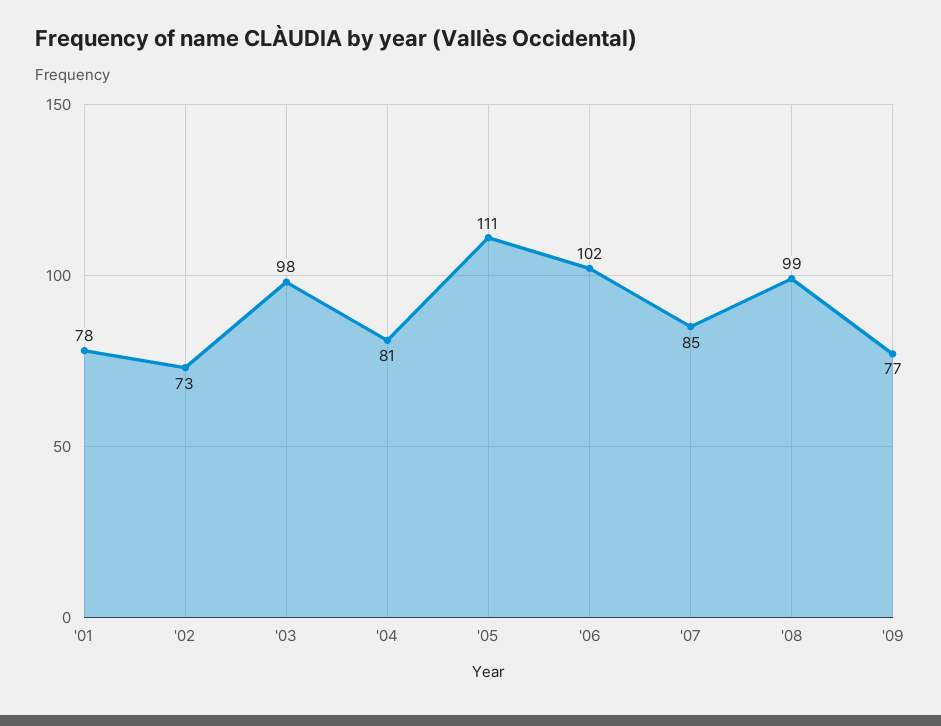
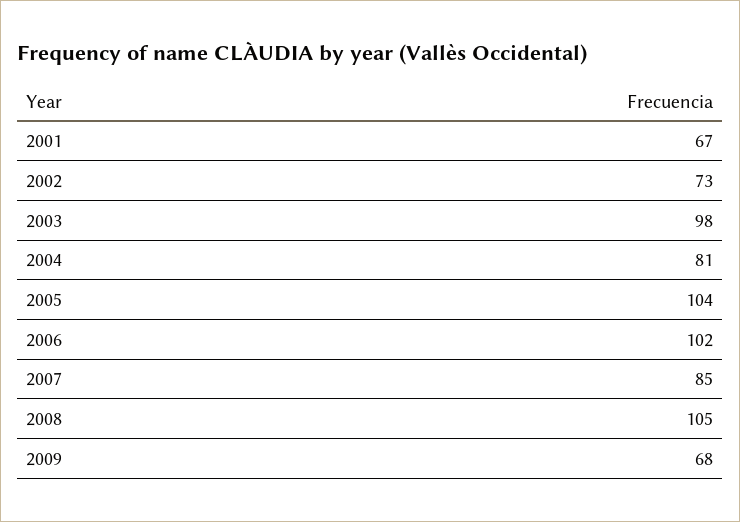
'01: 78 -> 67
'05: 111 -> 104
'08: 99 -> 105
'09: 77 -> 68

